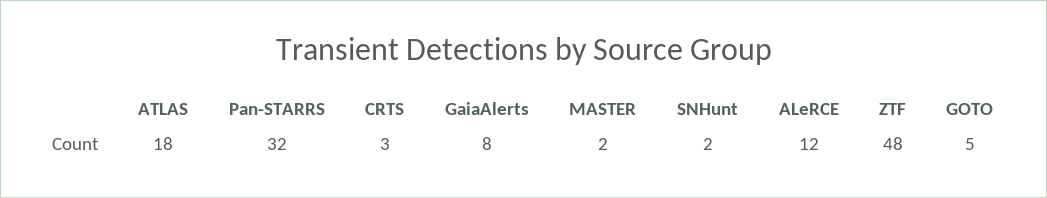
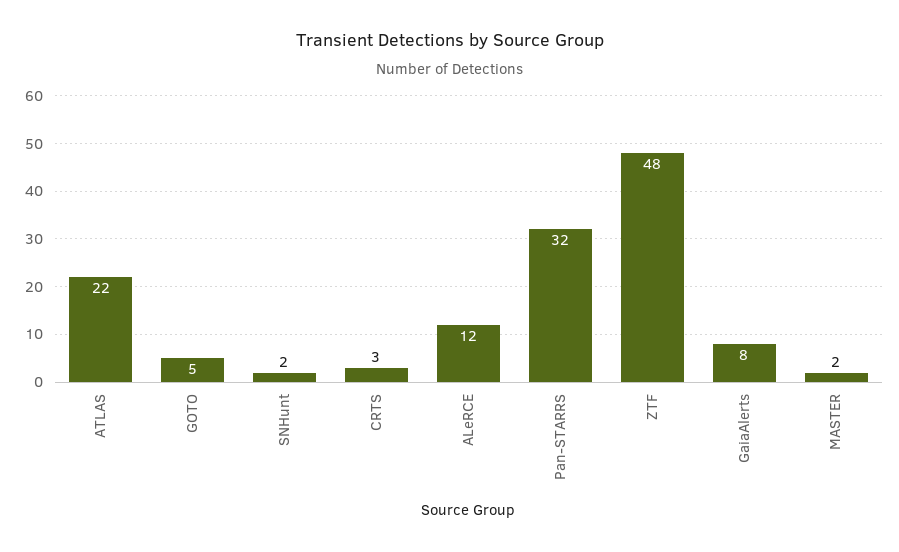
ATLAS: 18 -> 22

